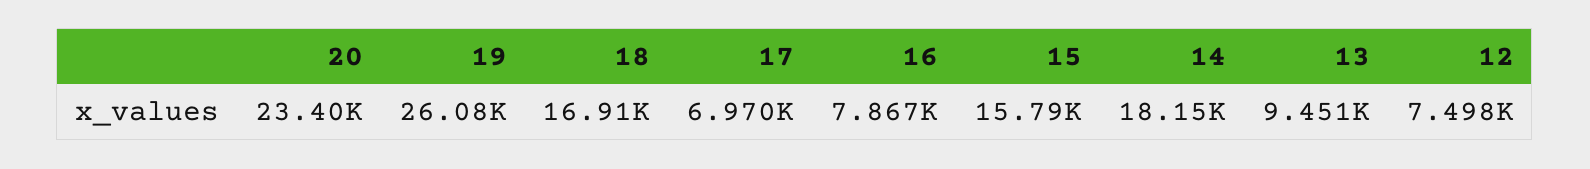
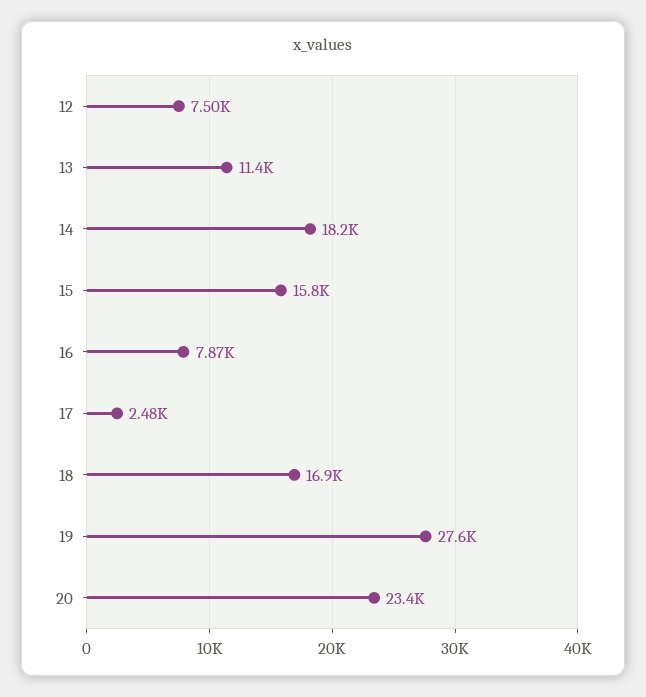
19: 26080 -> 27600
17: 6970 -> 2480
13: 9451 -> 11400

